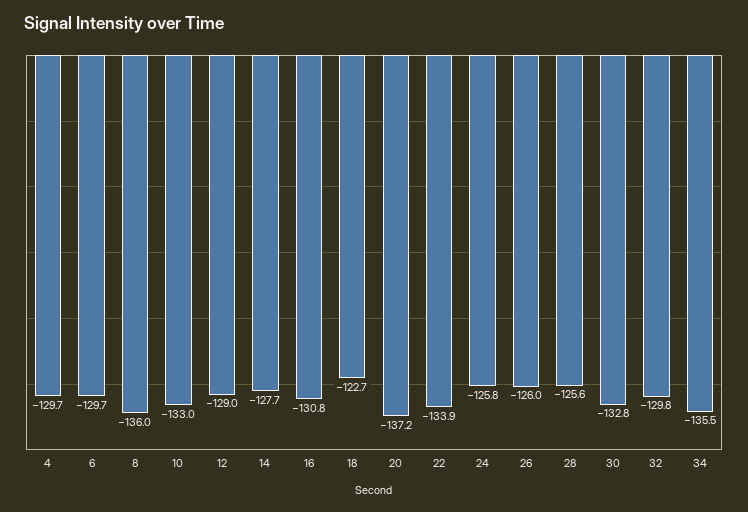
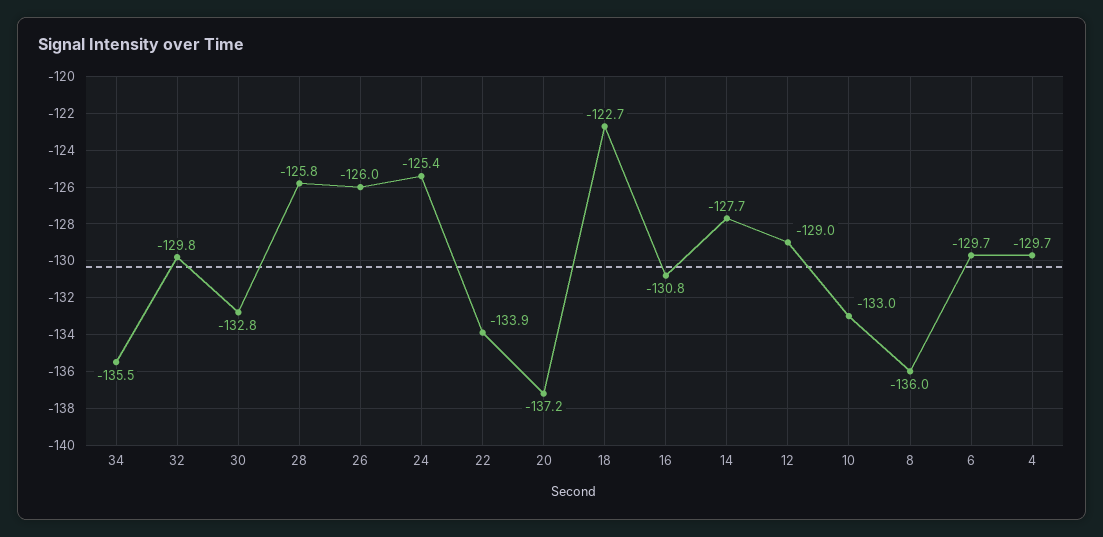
24: -125.8 -> -125.4
28: -125.6 -> -125.8

